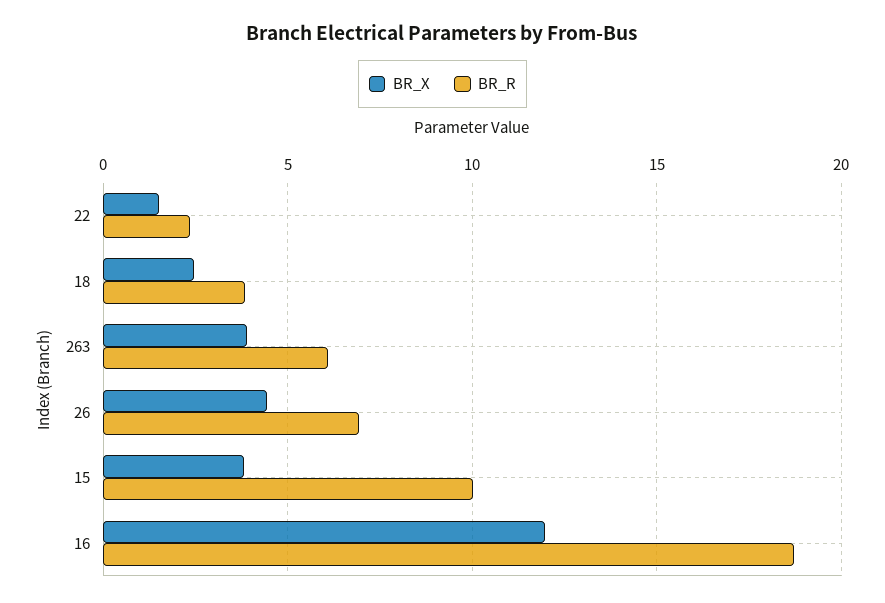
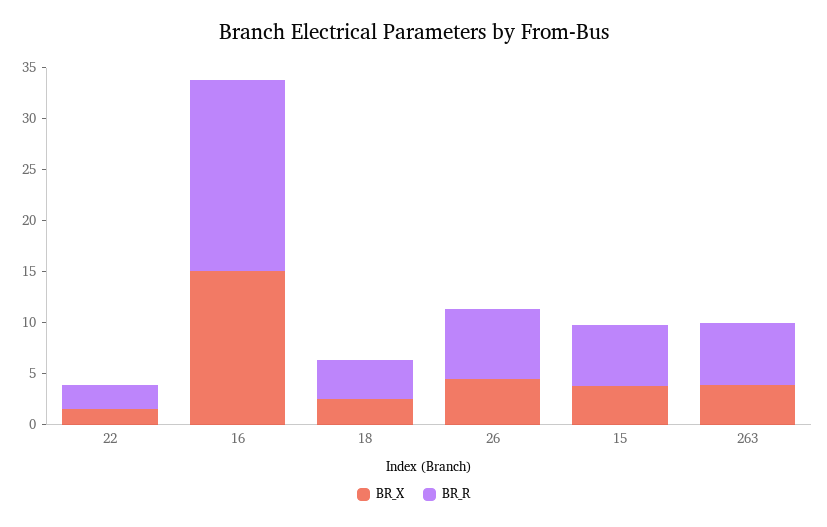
BR_R, 15: 10 -> 6
BR_X, 16: 12 -> 15

